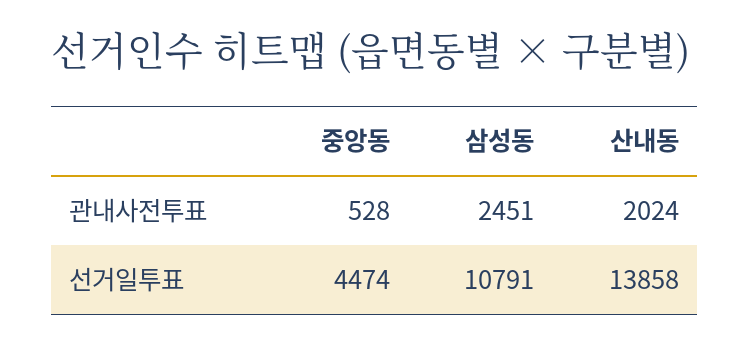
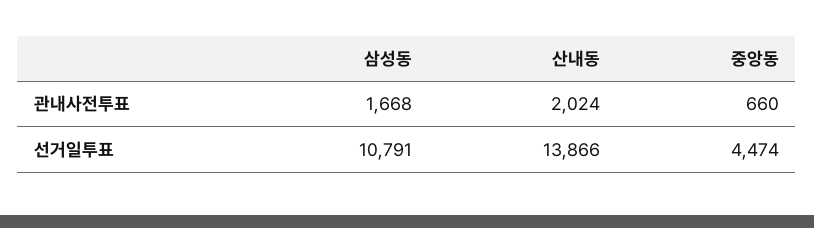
중앙동, 관내사전투표: 528 -> 660
삼성동, 관내사전투표: 2451 -> 1668
산내동, 선거일투표: 13858 -> 13866

